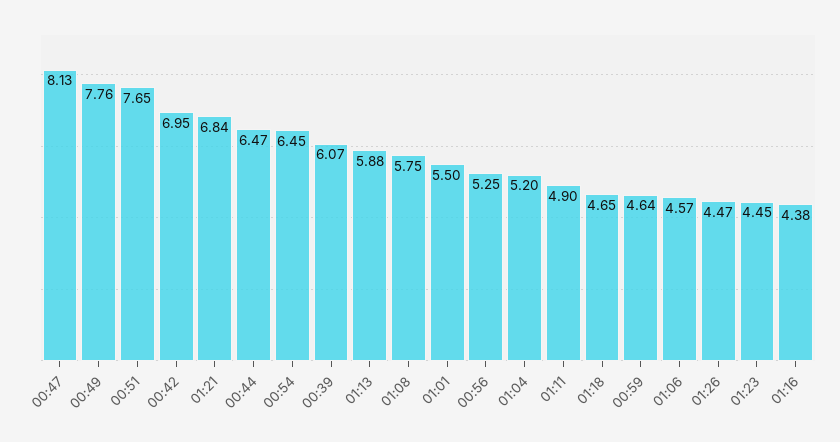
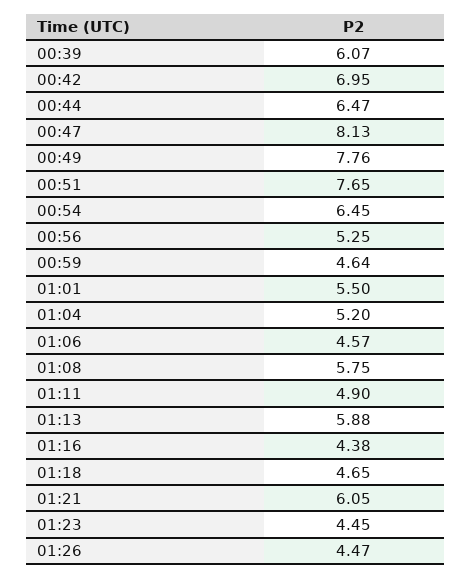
01:21: 6.84 -> 6.05

